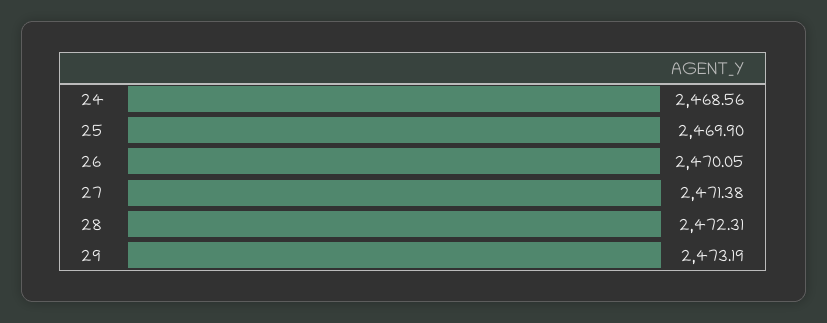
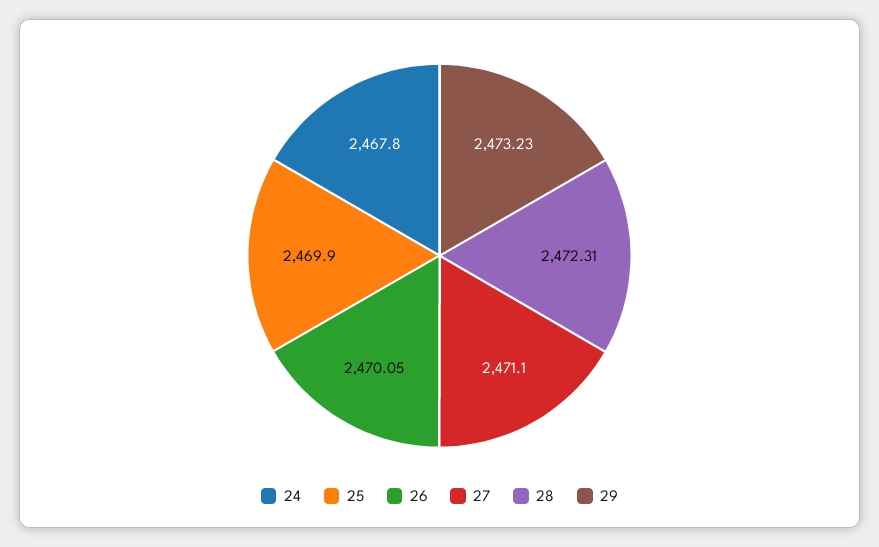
24: 2468.56 -> 2467.8
27: 2471.38 -> 2471.1
29: 2473.19 -> 2473.23

